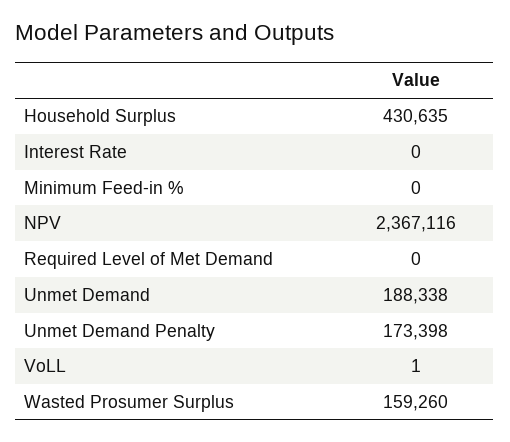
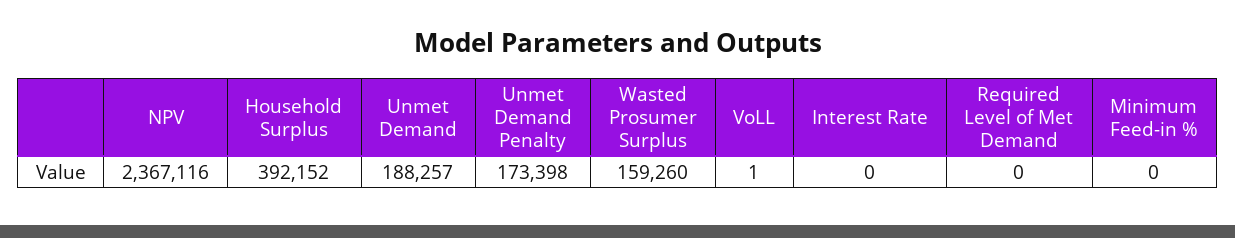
Household Surplus: 430635 -> 392152
Unmet Demand: 188338 -> 188257

